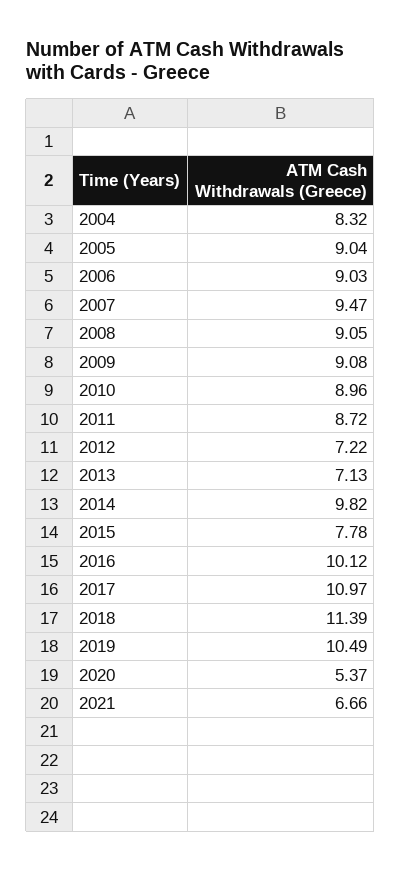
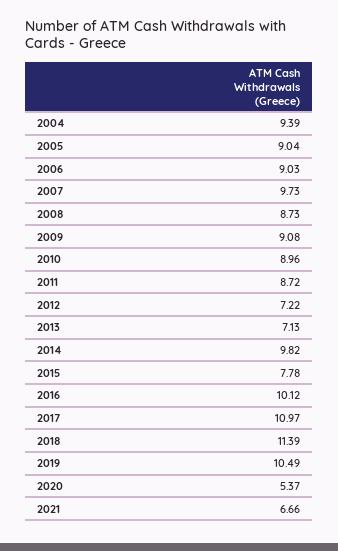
2004: 8.32 -> 9.39
2007: 9.47 -> 9.73
2008: 9.05 -> 8.73

